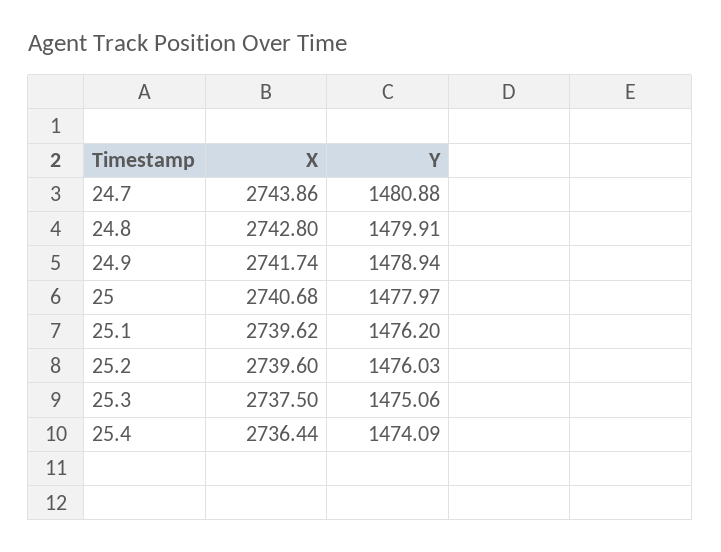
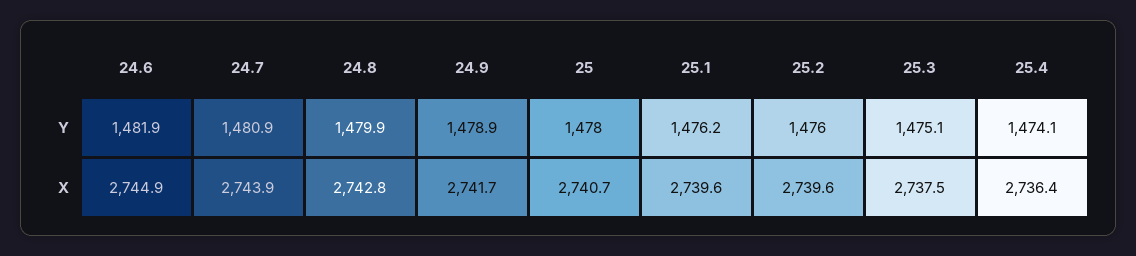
Y, 24.6: none -> 1481.9
X, 24.6: none -> 2744.9

